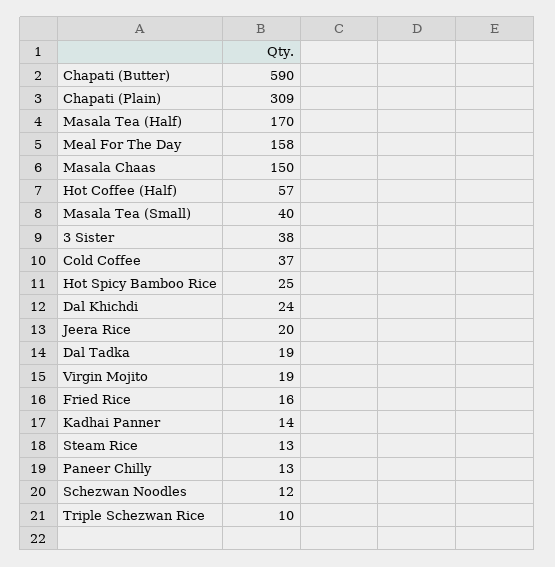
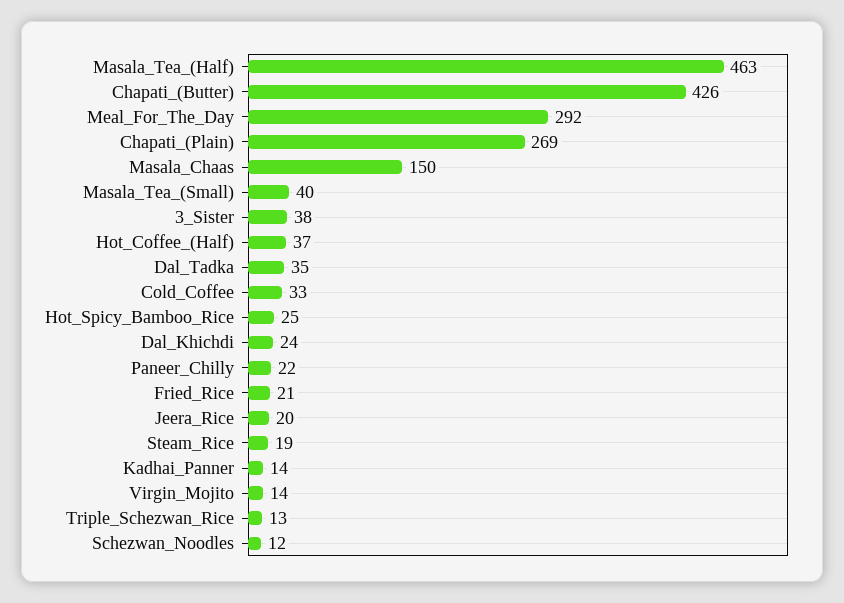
Chapati (Butter): 590 -> 426
Chapati (Plain): 309 -> 269
Masala Tea (Half): 170 -> 463
Meal For The Day: 158 -> 292
Hot Coffee (Half): 57 -> 37
Cold Coffee: 37 -> 33
Dal Tadka: 19 -> 35
Virgin Mojito: 19 -> 14
Fried Rice: 16 -> 21
Steam Rice: 13 -> 19
Paneer Chilly: 13 -> 22
Triple Schezwan Rice: 10 -> 13

